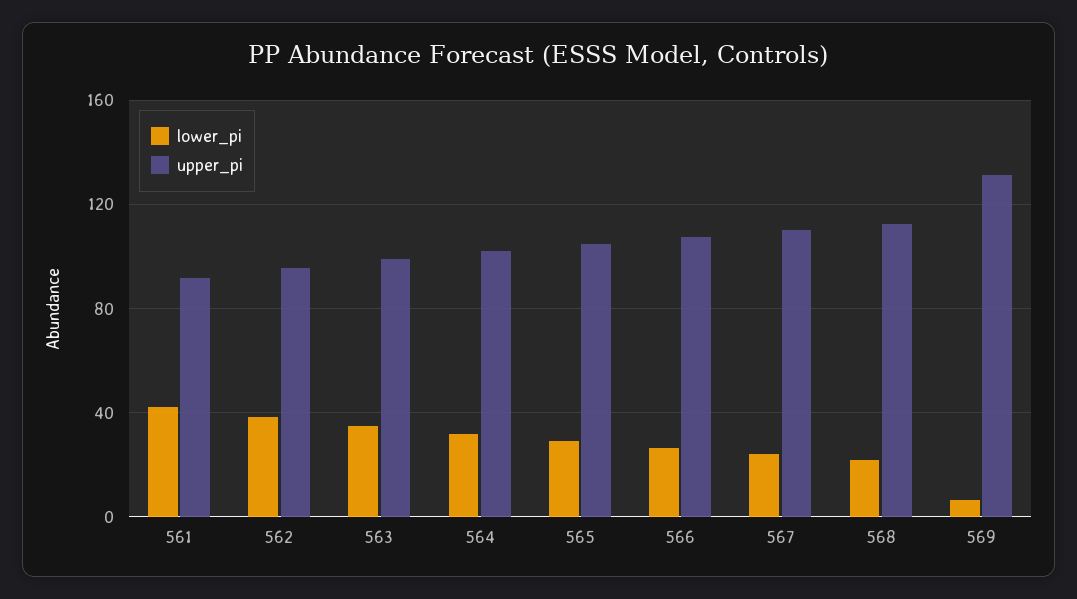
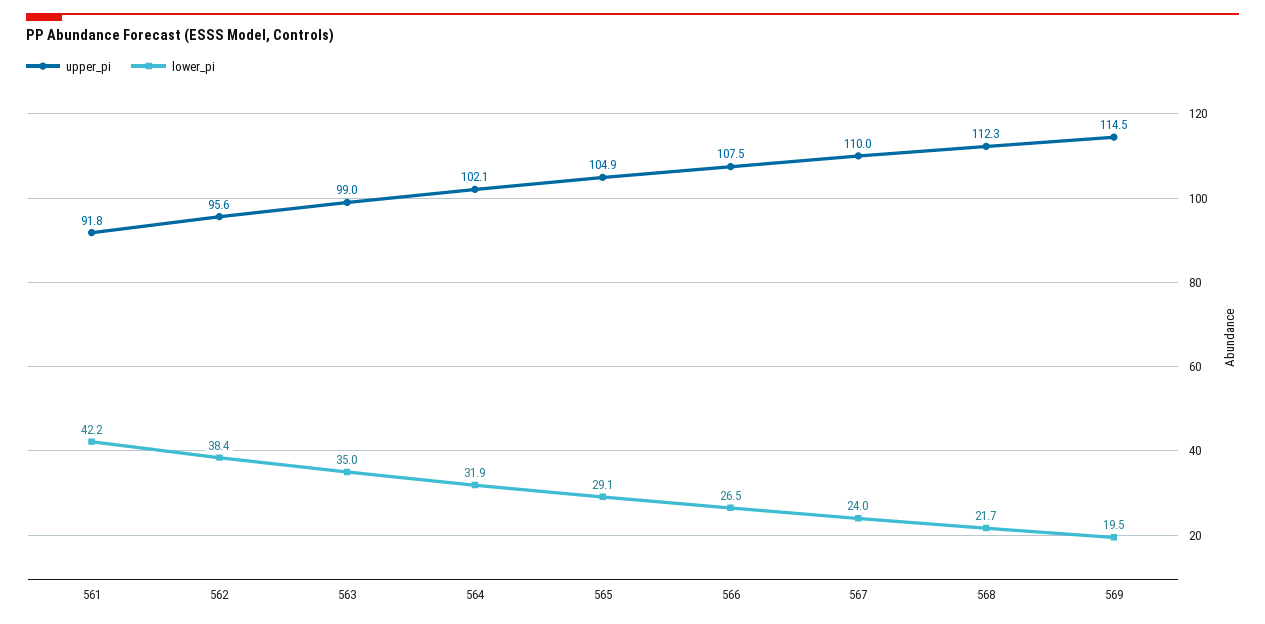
lower_pi, 569: 5 -> 19.5
upper_pi, 569: 130 -> 114.5

